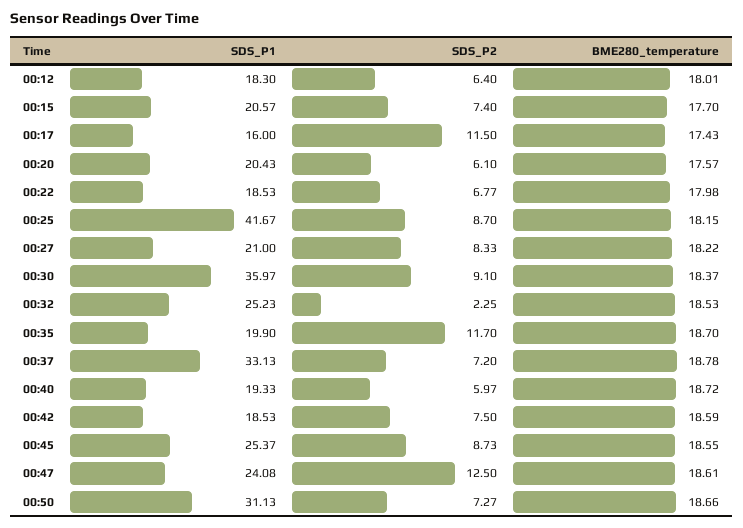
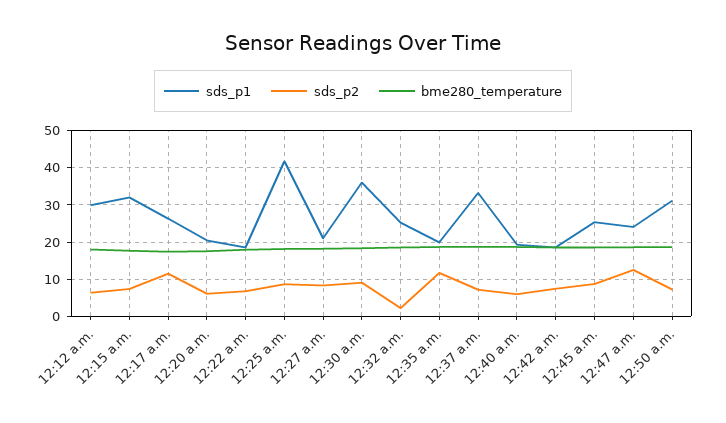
SDS_P1, 00:12: 18.3 -> 30
SDS_P1, 00:15: 20.57 -> 32
SDS_P1, 00:17: 16 -> 26

